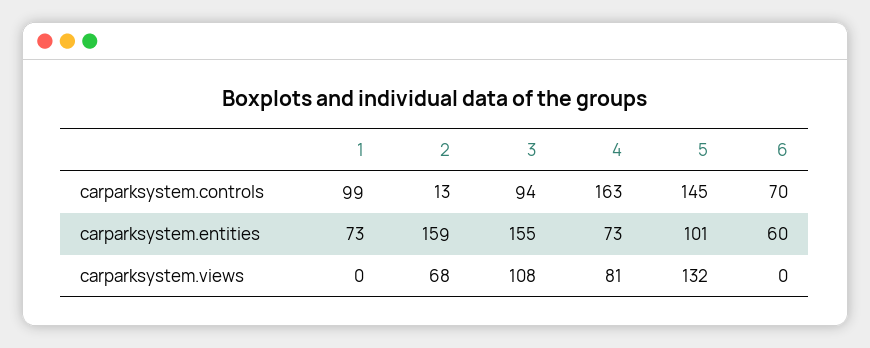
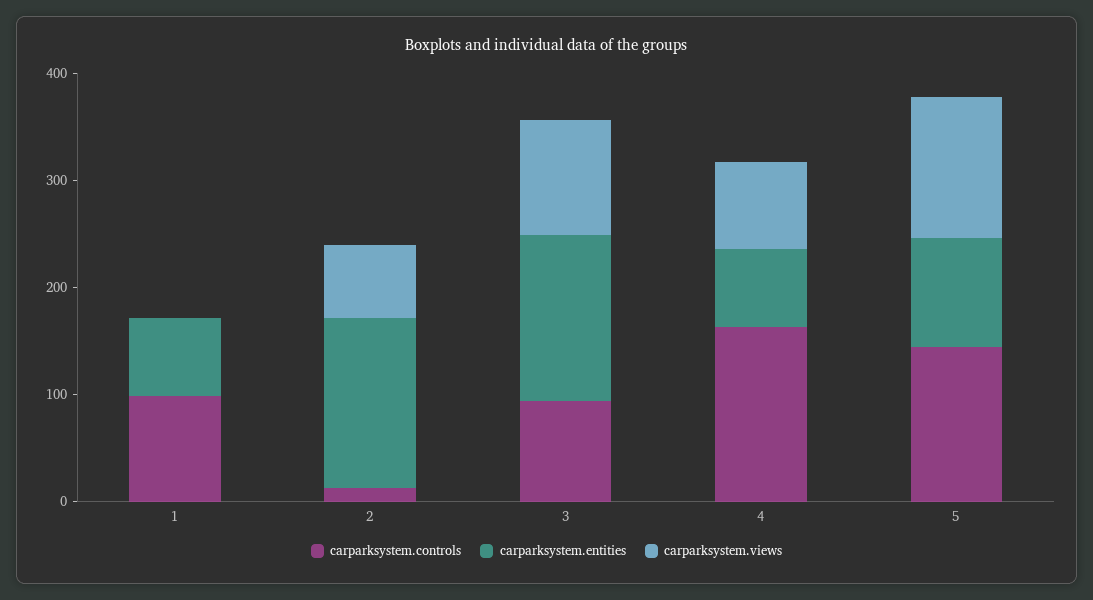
carparksystem.controls, 6: 70 -> none
carparksystem.entities, 6: 60 -> none
carparksystem.views, 6: 0 -> none

